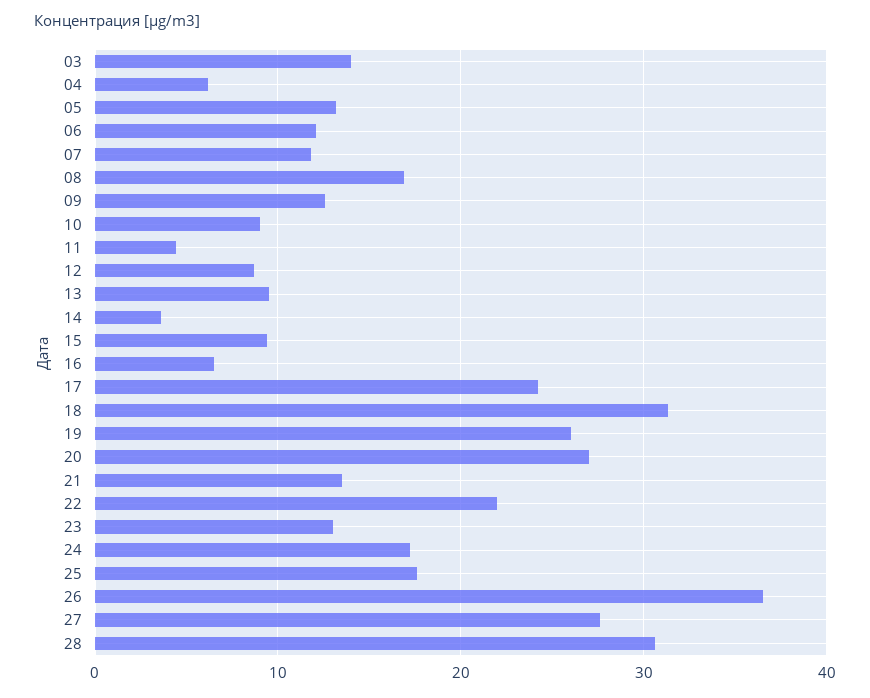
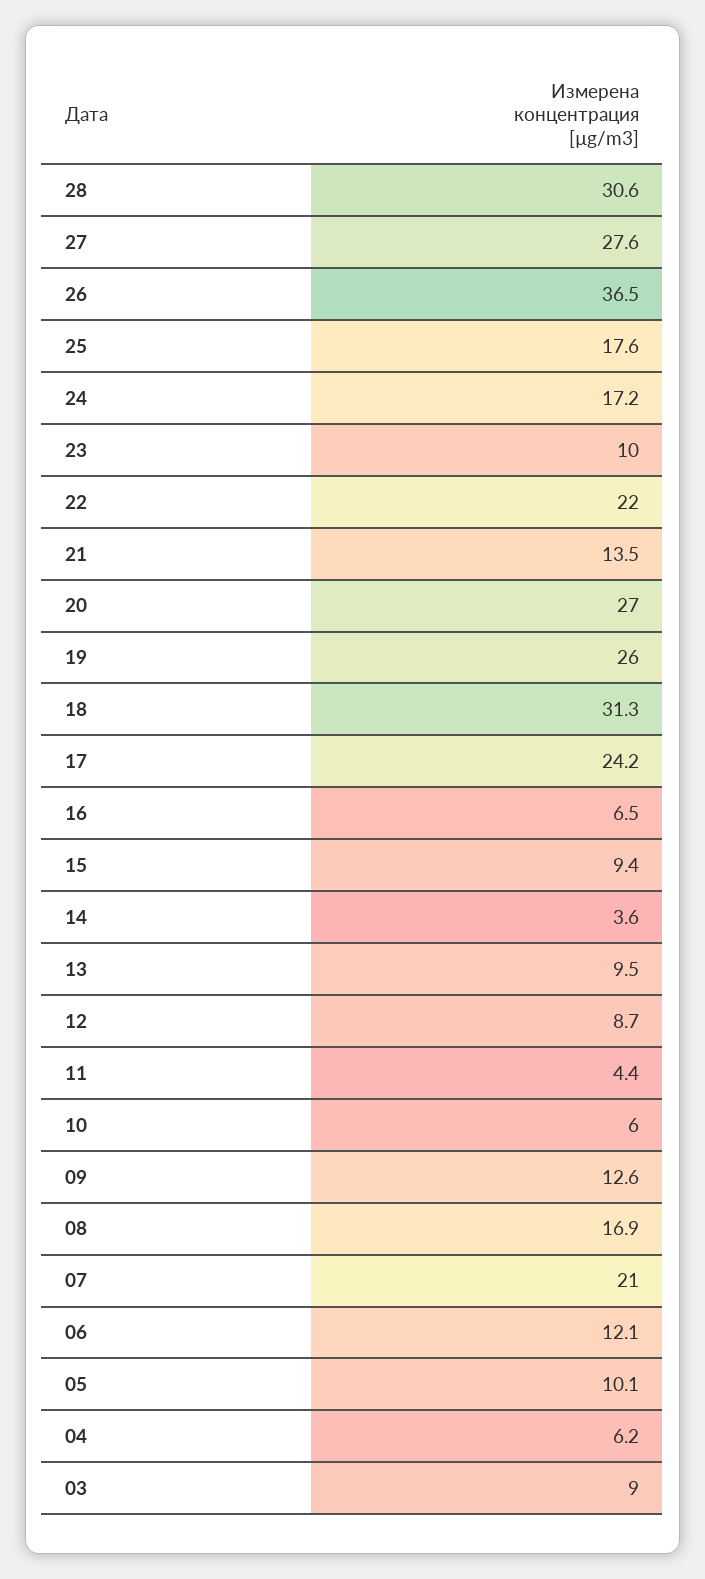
03: 14 -> 9
05: 13 -> 10.1
07: 12 -> 21
10: 9 -> 6
23: 13 -> 10

